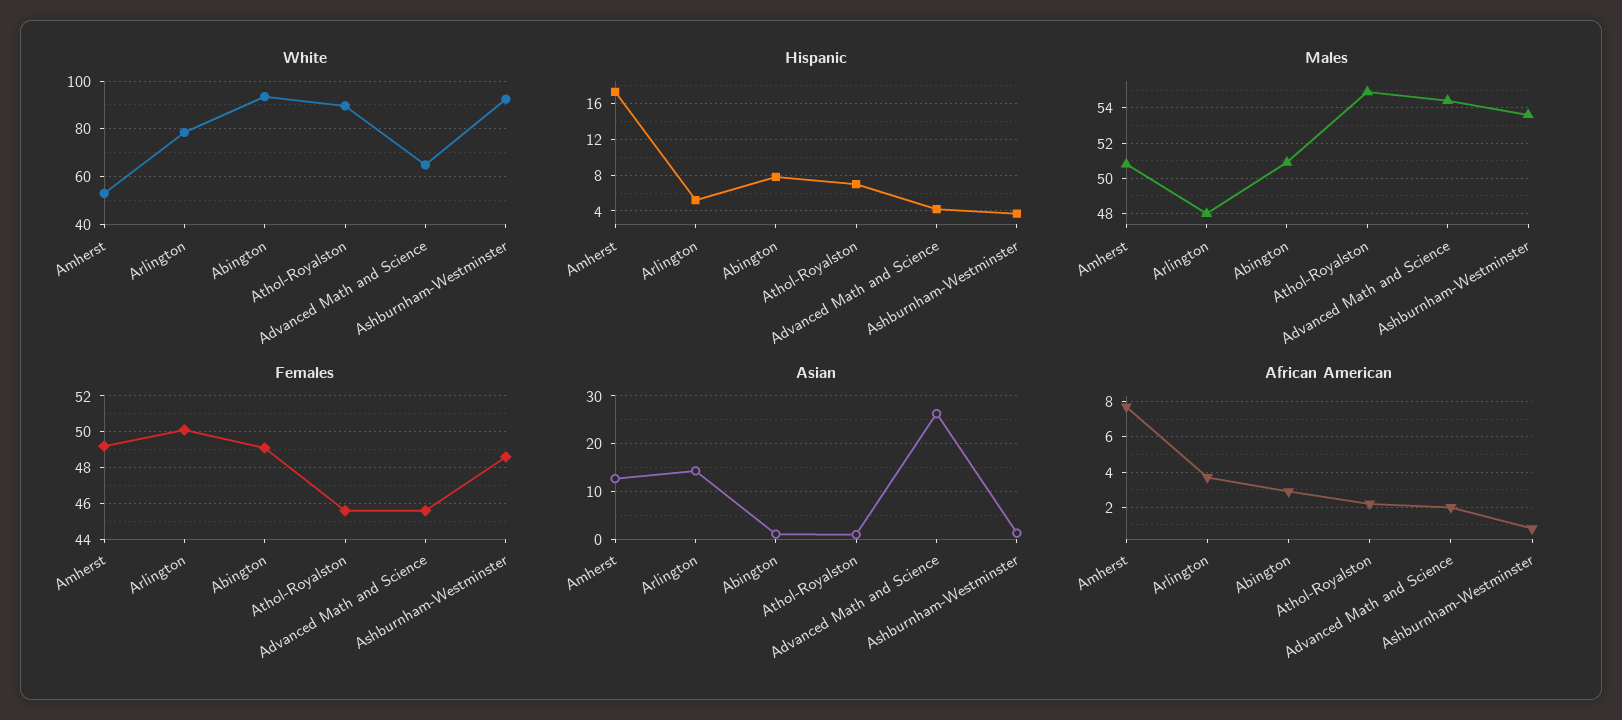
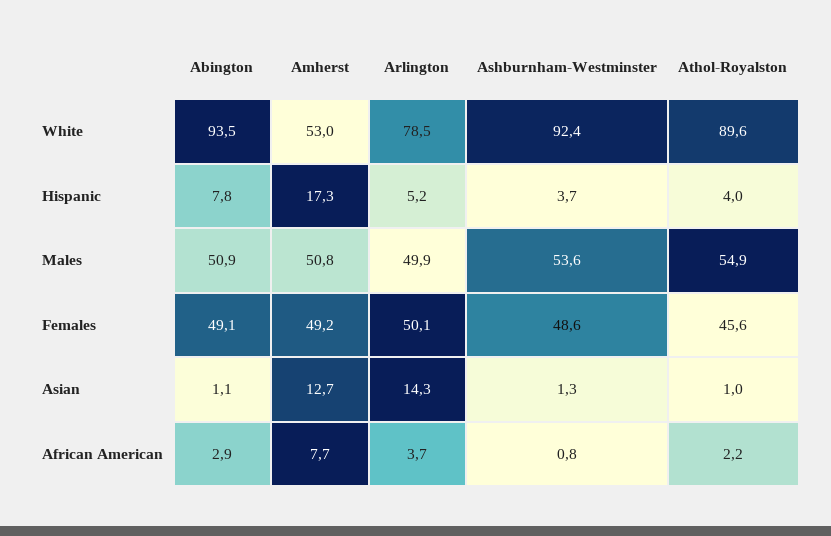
White, Advanced Math and Science: 65 -> none
Hispanic, Athol-Royalston: 7 -> 4
Hispanic, Advanced Math and Science: 4 -> none
Males, Arlington: 48 -> 49.9
Males, Advanced Math and Science: 54.5 -> none
Females, Advanced Math and Science: 45.5 -> none
Asian, Advanced Math and Science: 26 -> none
African American, Advanced Math and Science: 2 -> none

